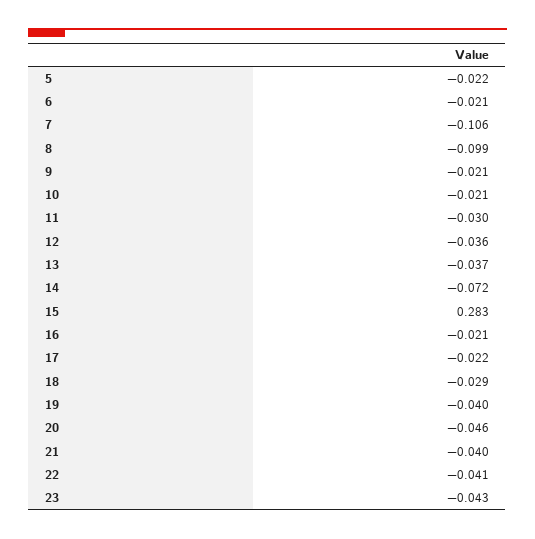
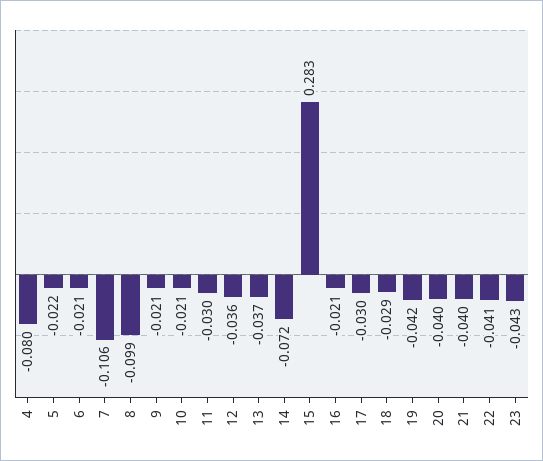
17: -0.022 -> -0.03
19: -0.04 -> -0.042
20: -0.046 -> -0.04
4: none -> -0.08

